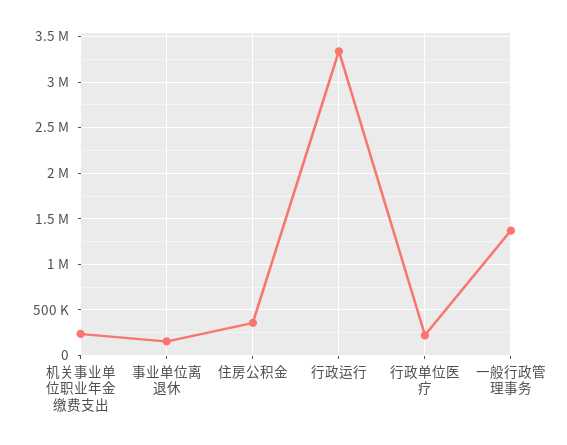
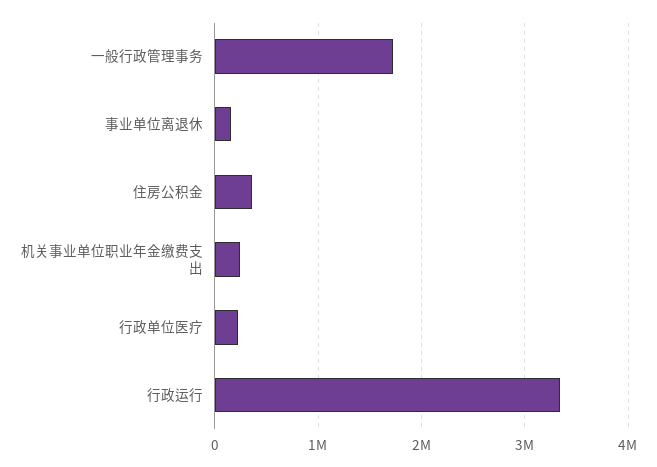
一般行政管理事务: 1400000 -> 1700000

